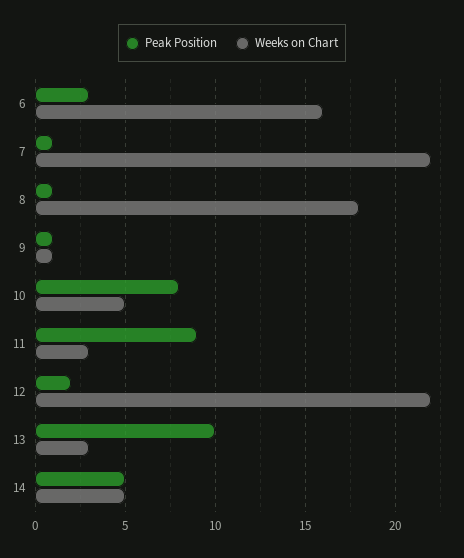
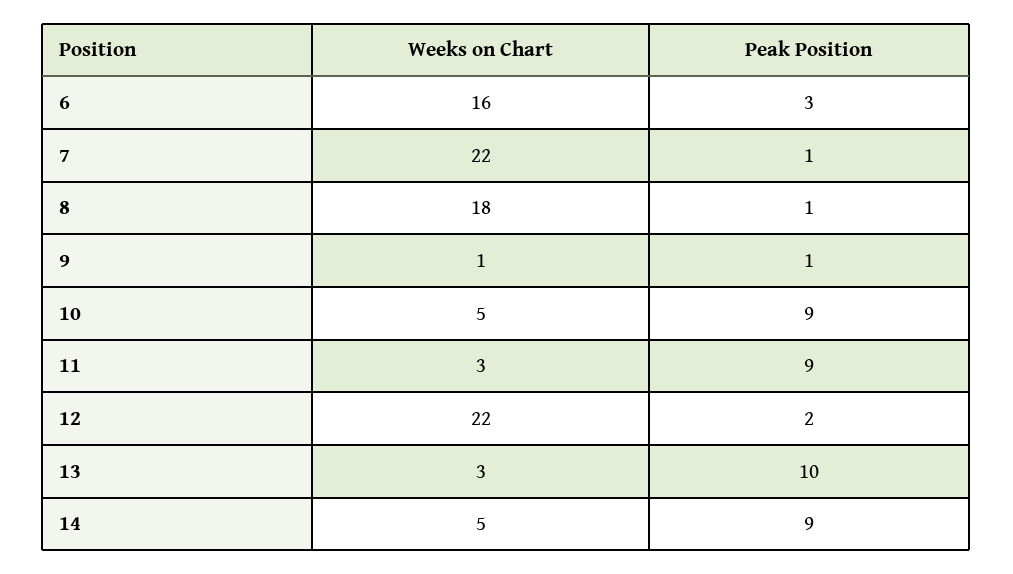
Peak Position, 10: 8 -> 9
Peak Position, 14: 5 -> 9

